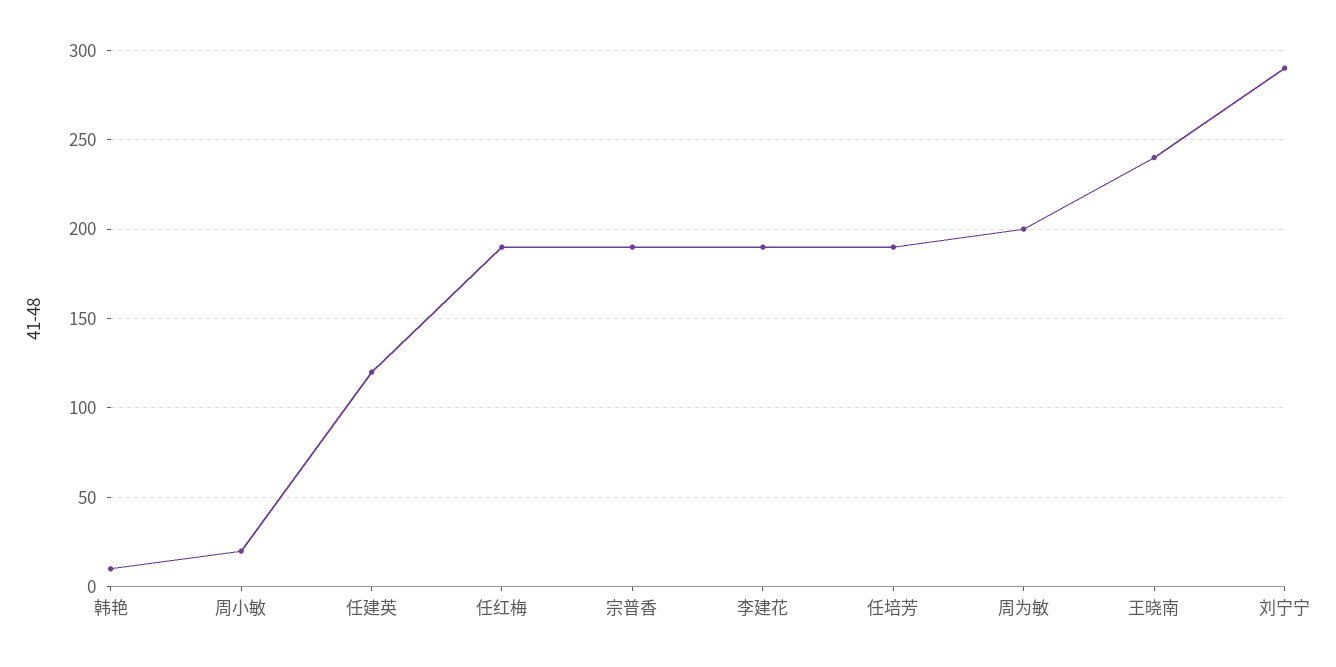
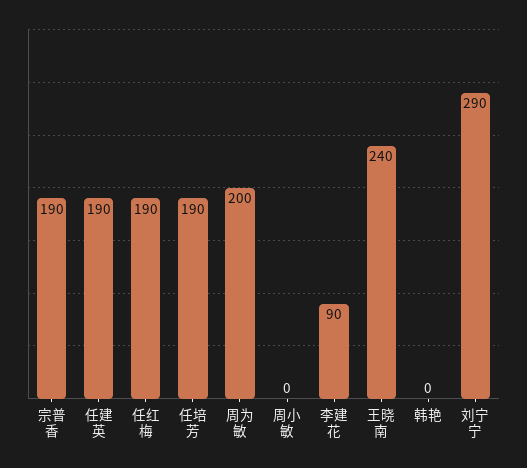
韩艳: 10 -> 0
周小敏: 20 -> 0
任建英: 120 -> 190
李建花: 190 -> 90

